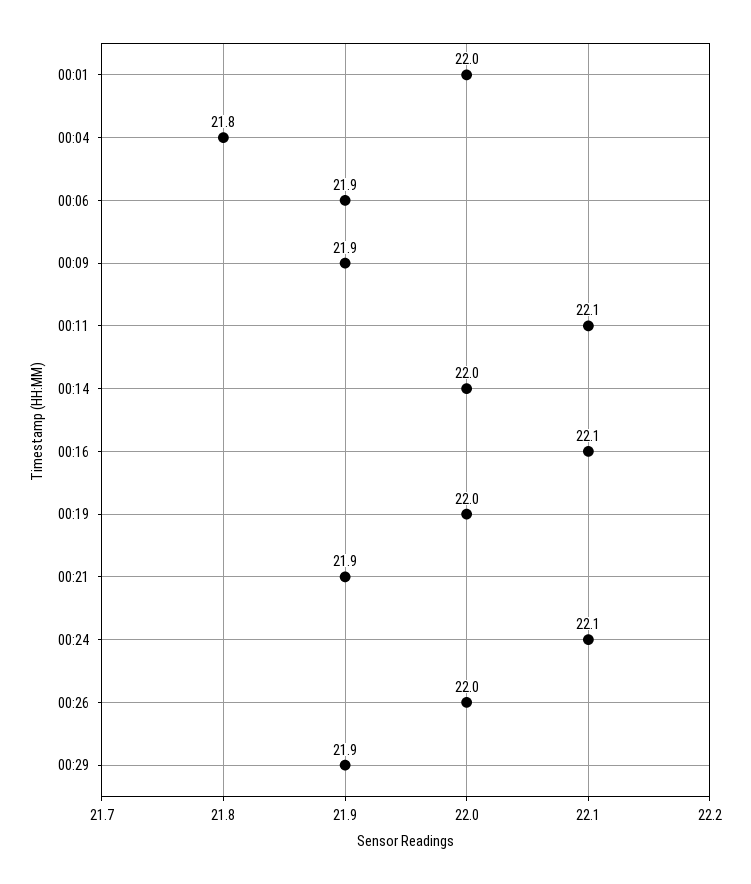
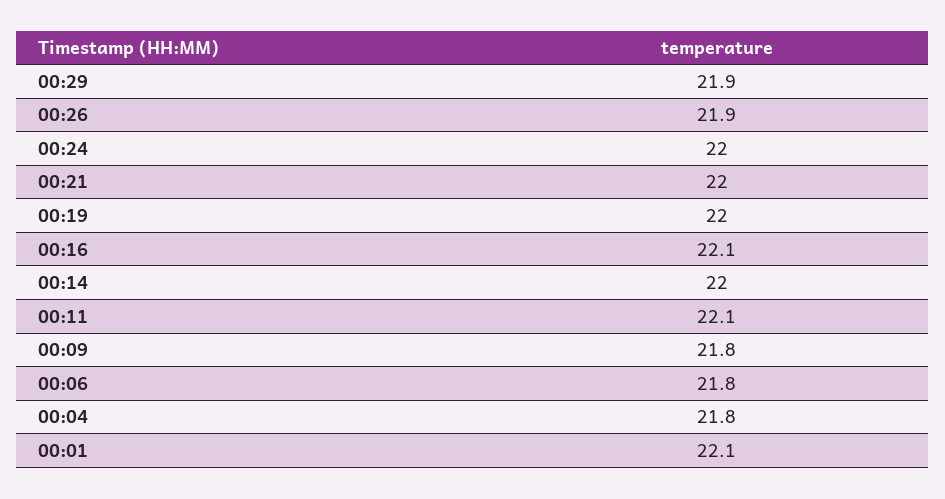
00:01: 22 -> 22.1
00:06: 21.9 -> 21.8
00:09: 21.9 -> 21.8
00:21: 21.9 -> 22
00:24: 22.1 -> 22
00:26: 22 -> 21.9

